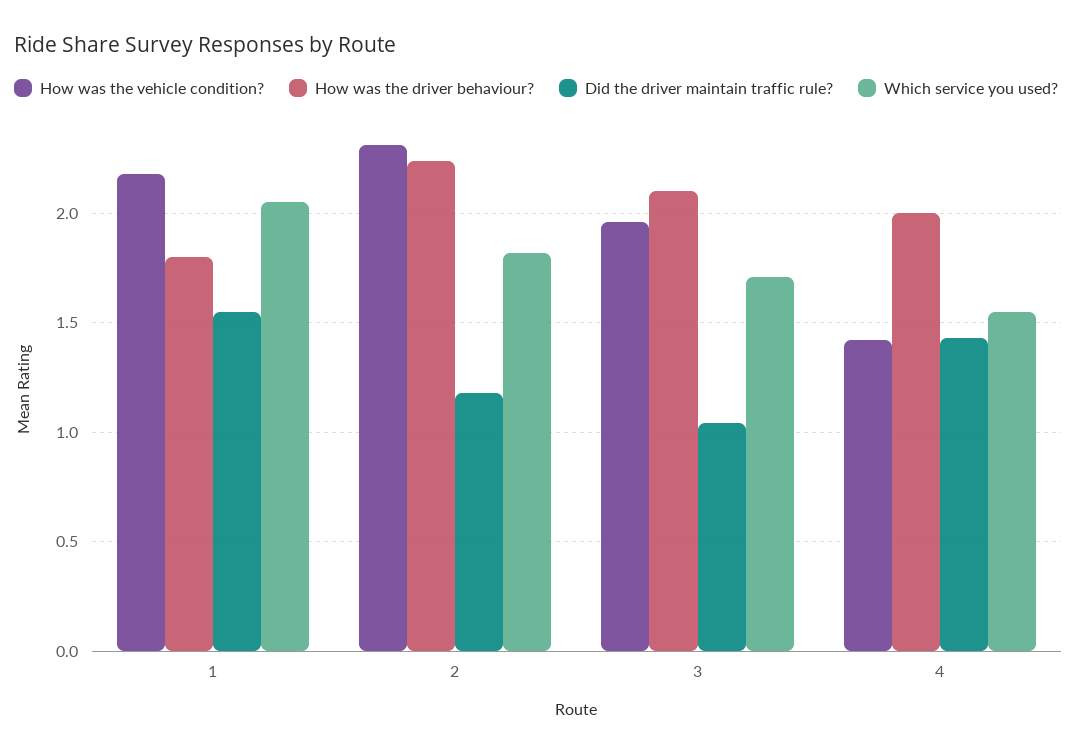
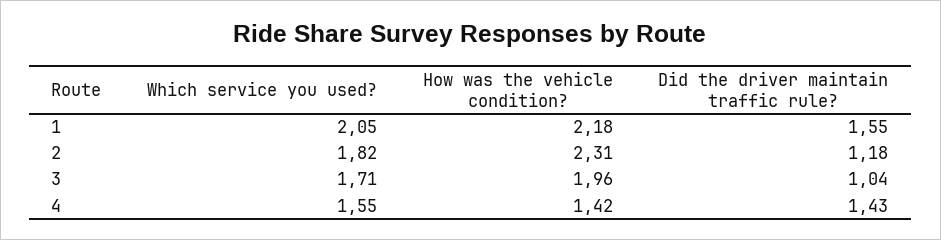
How was the driver behaviour?, 1: 1.8 -> none
How was the driver behaviour?, 2: 2.25 -> none
How was the driver behaviour?, 3: 2.1 -> none
How was the driver behaviour?, 4: 2 -> none

